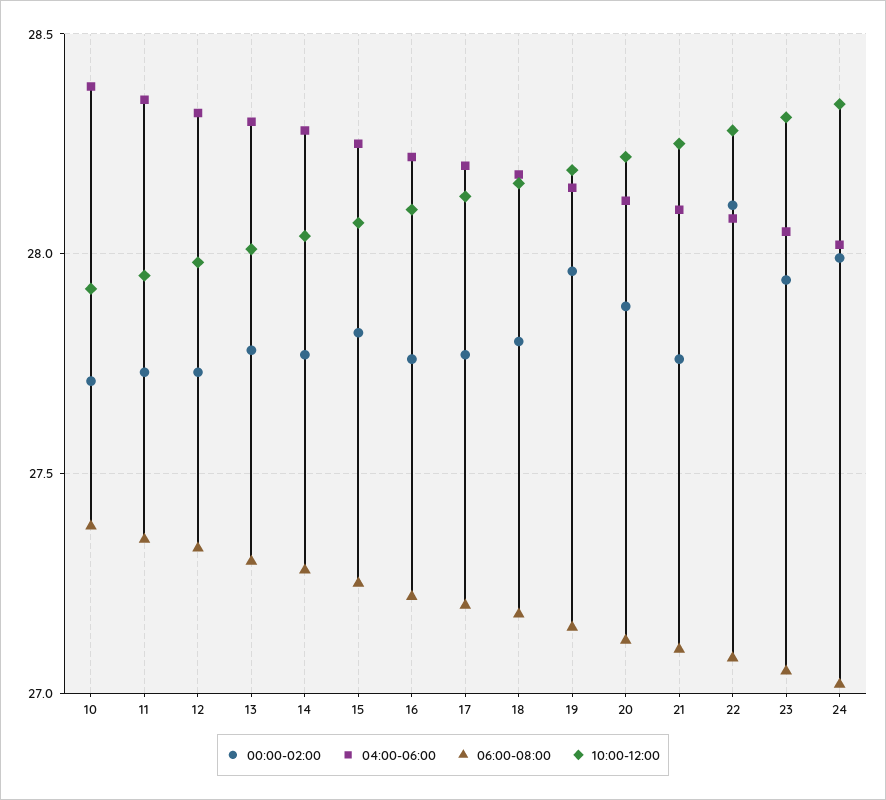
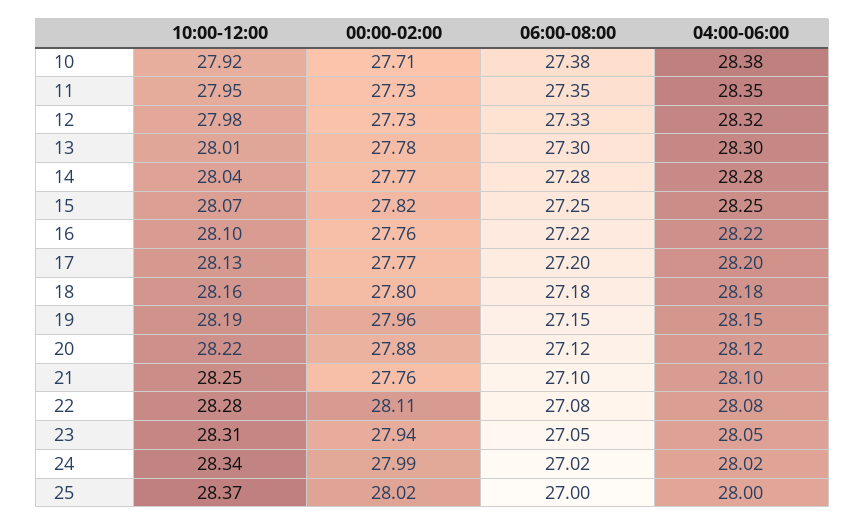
10:00-12:00, 25: none -> 28.37
00:00-02:00, 25: none -> 28.02
06:00-08:00, 25: none -> 27
04:00-06:00, 25: none -> 28

